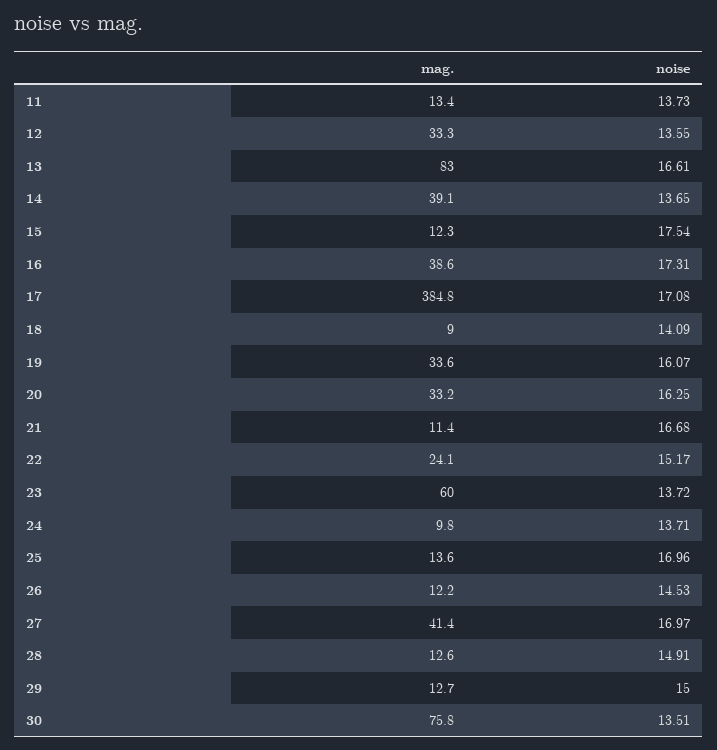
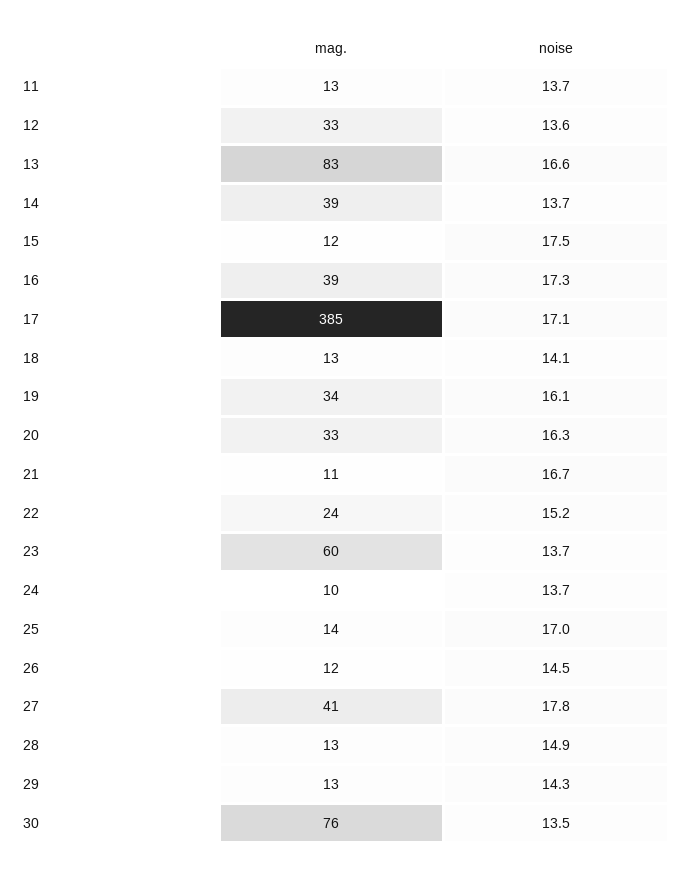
mag., 18: 9 -> 13
noise, 27: 16.97 -> 17.8
noise, 29: 15 -> 14.3

